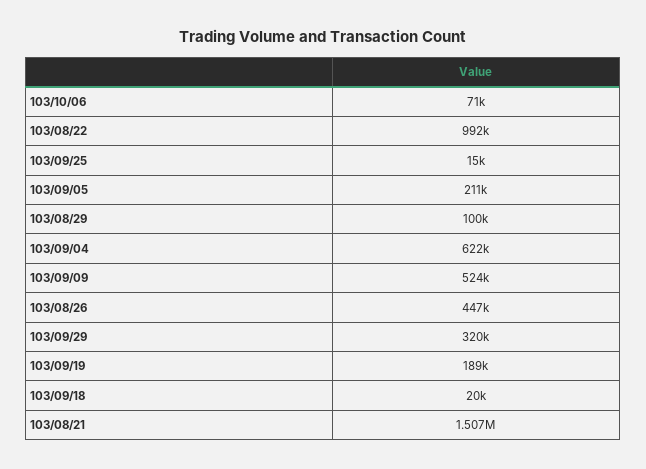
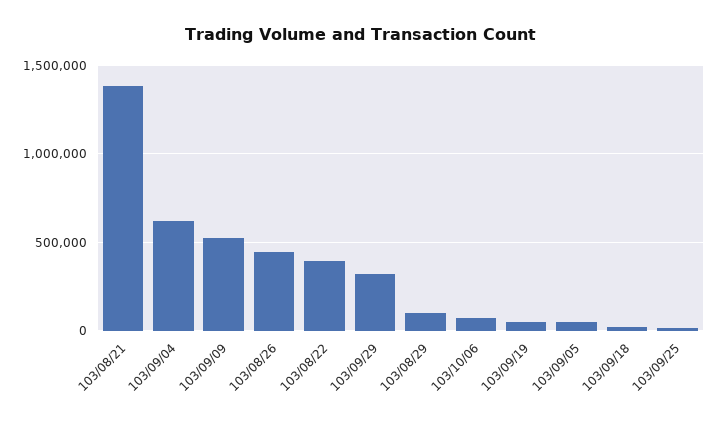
103/08/22: 992000 -> 400000
103/09/05: 211000 -> 50000
103/09/19: 189000 -> 50000
103/08/21: 1507000 -> 1400000

